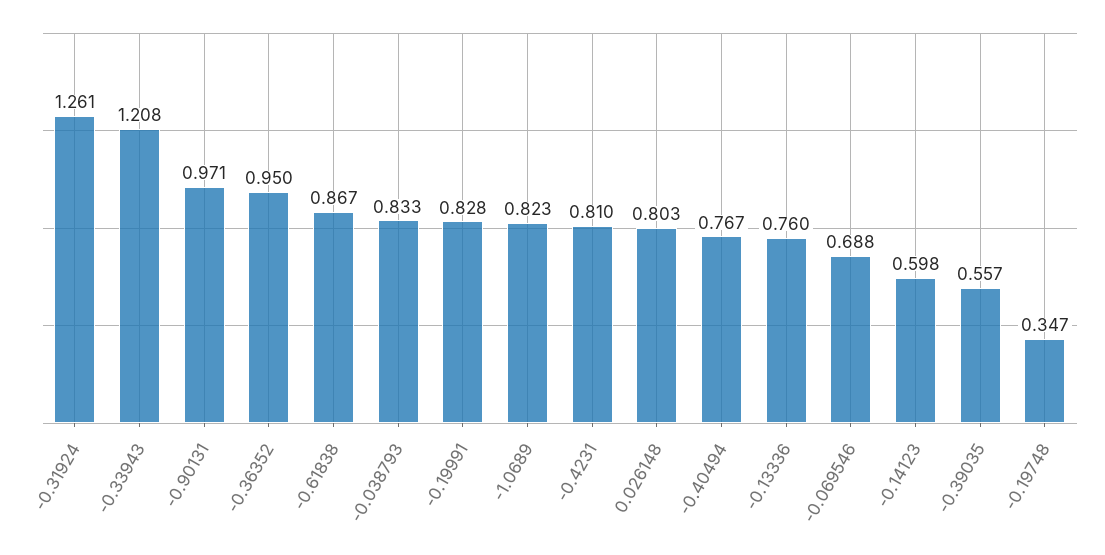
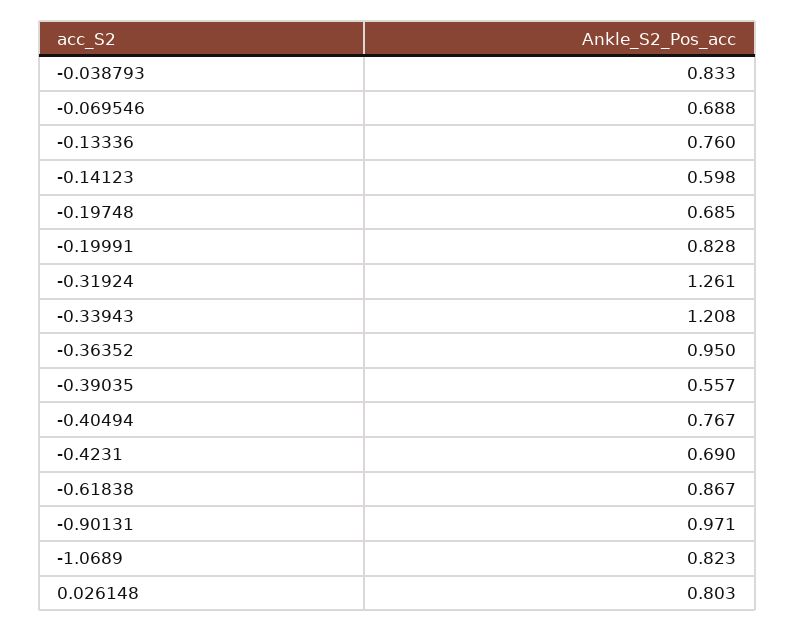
-0.4231: 0.81 -> 0.69
-0.19748: 0.347 -> 0.685

